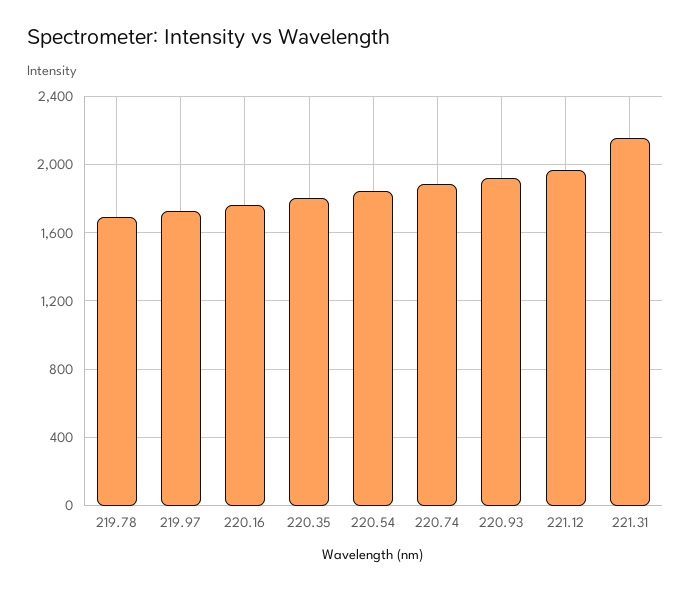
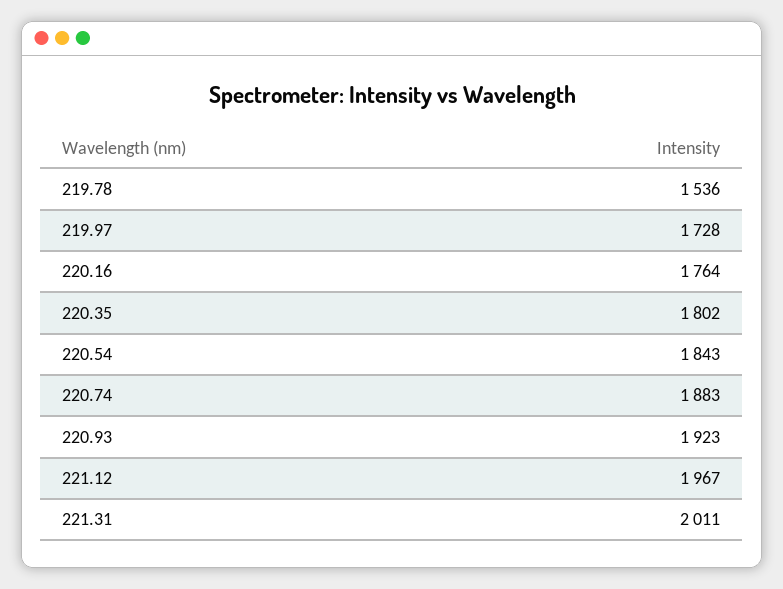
219.78: 1700 -> 1536
221.31: 2150 -> 2011

